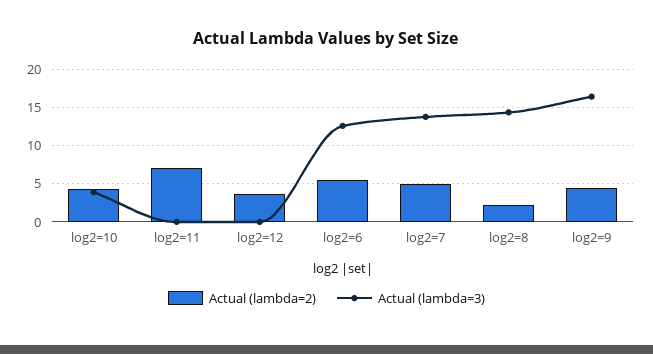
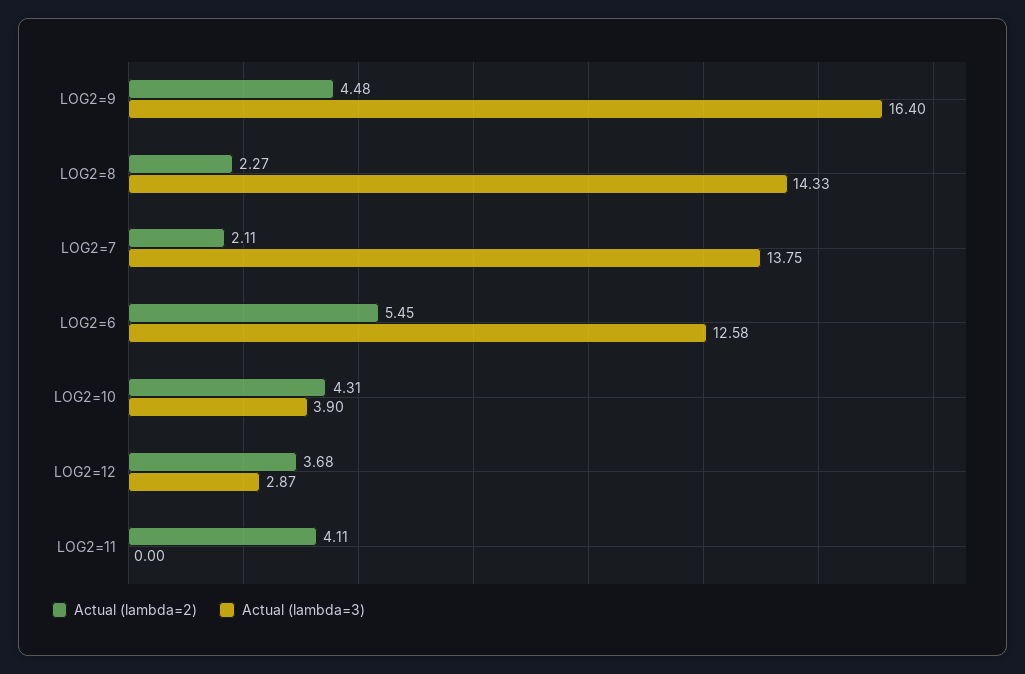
Actual (lambda=2), log2=11: 7 -> 4.11
Actual (lambda=3), log2=12: 0 -> 2.87
Actual (lambda=2), log2=7: 5 -> 2.11

